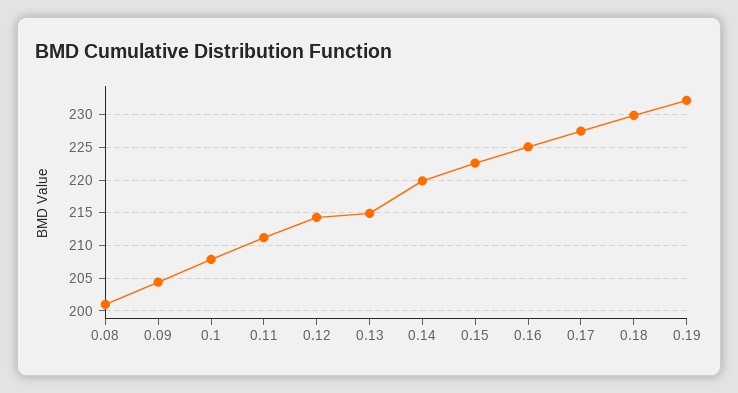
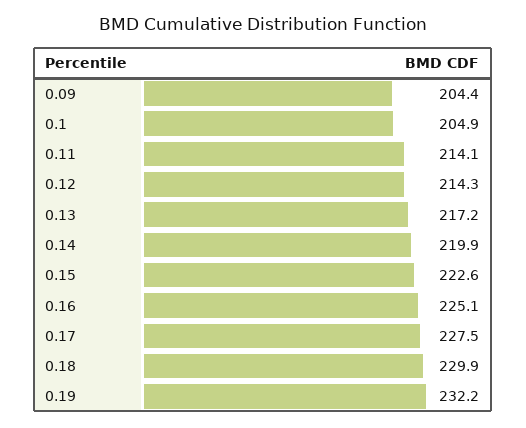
0.08: 201 -> none
0.1: 208 -> 204.9
0.11: 211 -> 214.1
0.13: 215 -> 217.2

